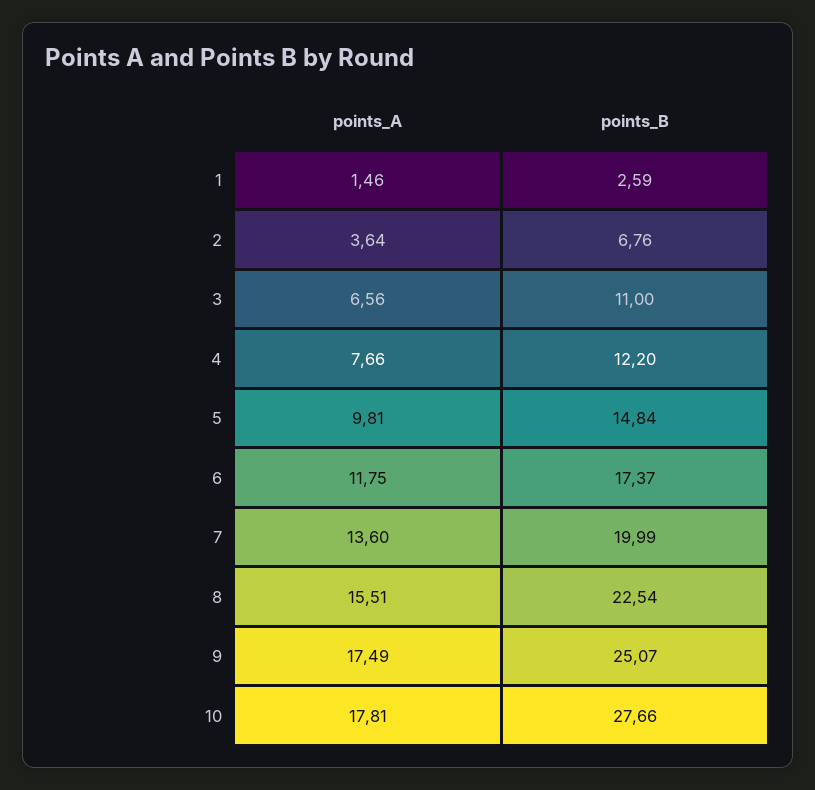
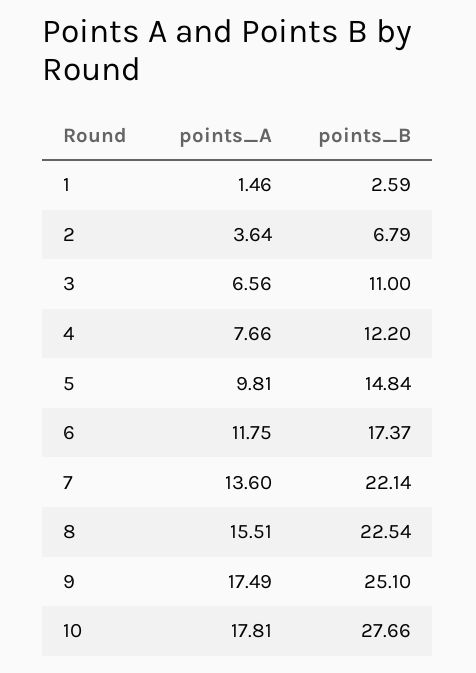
points_B, 2: 6.76 -> 6.79
points_B, 7: 19.99 -> 22.14
points_B, 9: 25.07 -> 25.1

